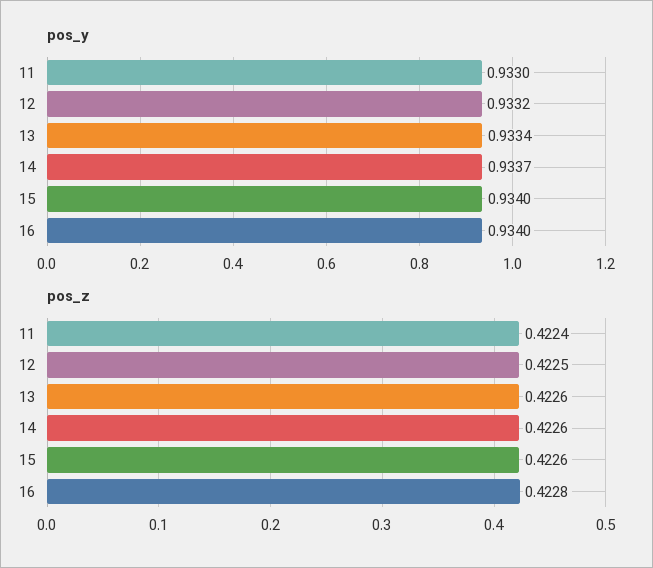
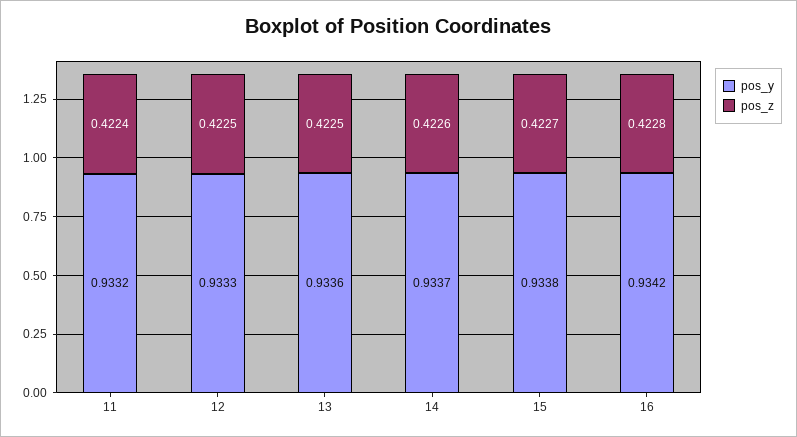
pos_y, 11: 0.933 -> 0.9332
pos_y, 12: 0.9332 -> 0.9333
pos_y, 13: 0.9334 -> 0.9336
pos_y, 15: 0.934 -> 0.9338
pos_y, 16: 0.934 -> 0.9342
pos_z, 13: 0.4226 -> 0.4225
pos_z, 15: 0.4226 -> 0.4227

